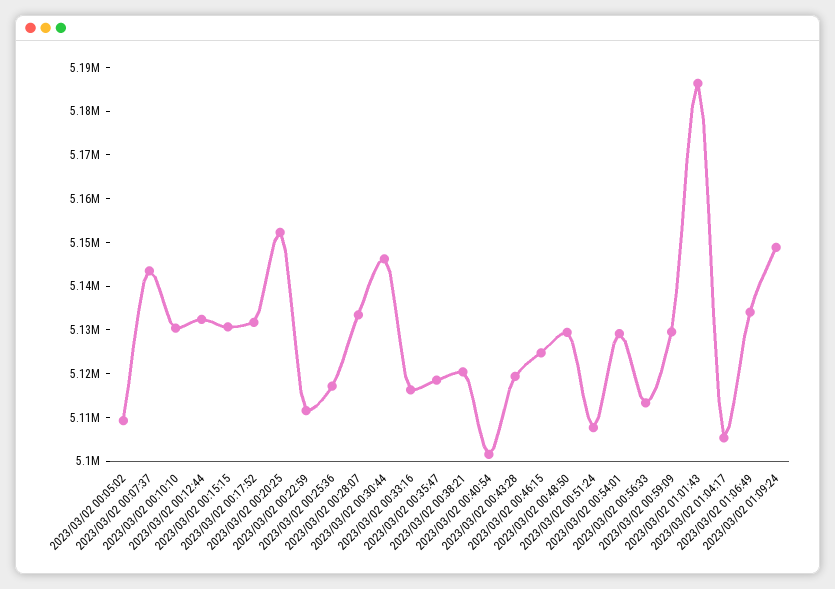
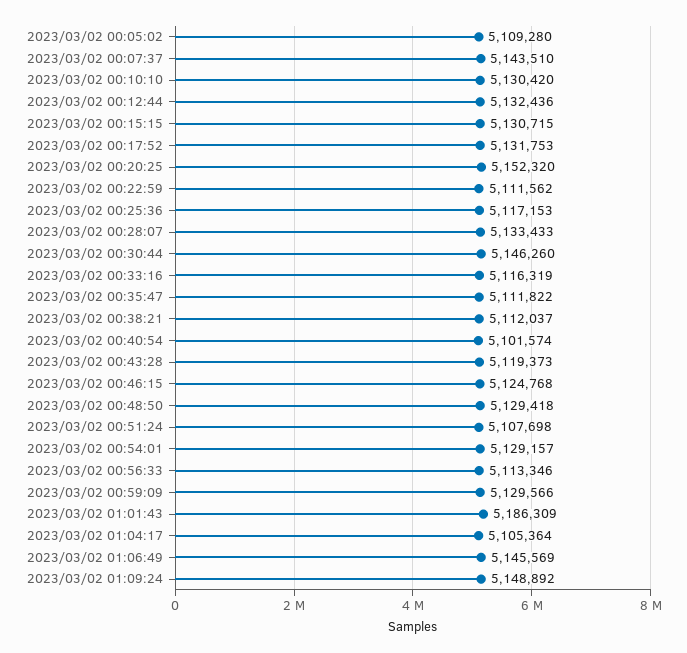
2023/03/02 00:35:47: 5118000 -> 5111822
2023/03/02 00:38:21: 5120000 -> 5112037
2023/03/02 01:06:49: 5134000 -> 5145569

